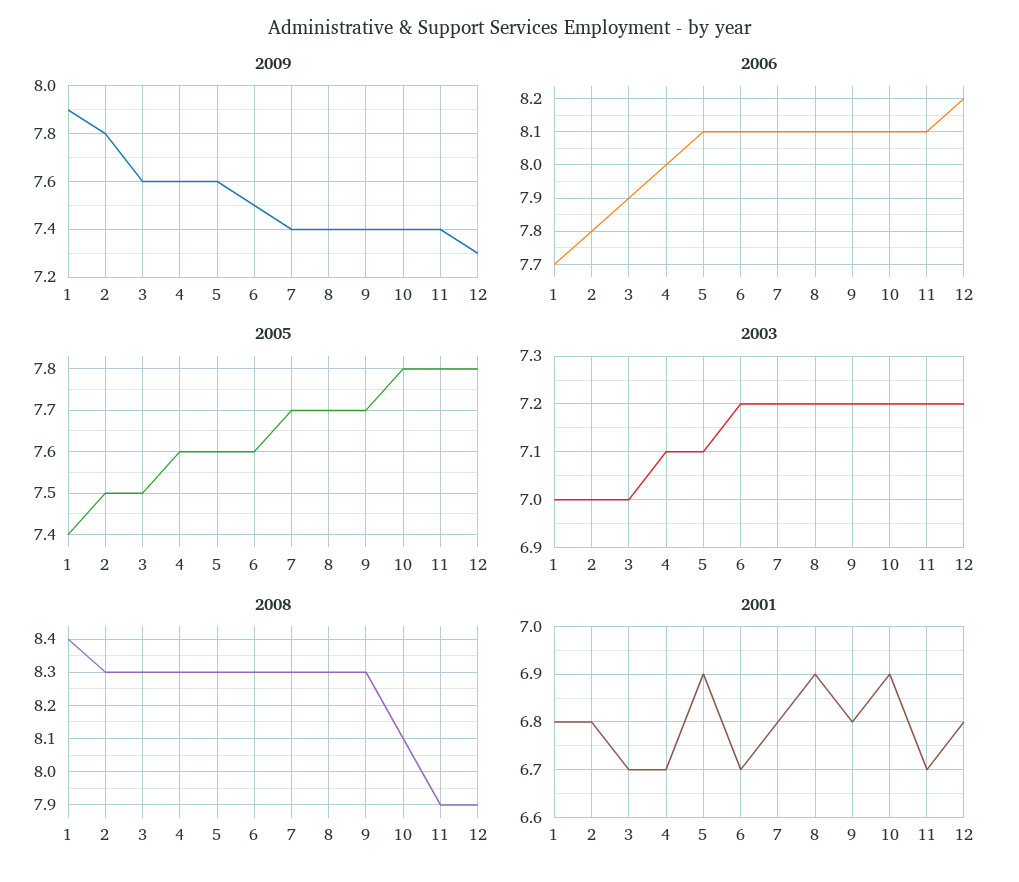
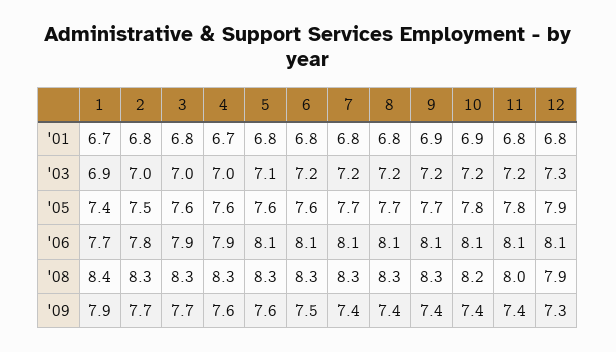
2009, 2: 7.8 -> 7.7
2009, 3: 7.6 -> 7.7
2006, 4: 8 -> 7.9
2006, 12: 8.2 -> 8.1
2005, 3: 7.5 -> 7.6
2005, 12: 7.8 -> 7.9
2003, 1: 7 -> 6.9
2003, 4: 7.1 -> 7
2003, 12: 7.2 -> 7.3
2008, 10: 8.1 -> 8.2
2008, 11: 7.9 -> 8
2001, 1: 6.8 -> 6.7
2001, 3: 6.7 -> 6.8
2001, 5: 6.9 -> 6.8
2001, 6: 6.7 -> 6.8
2001, 8: 6.9 -> 6.8
2001, 9: 6.8 -> 6.9
2001, 11: 6.7 -> 6.8

